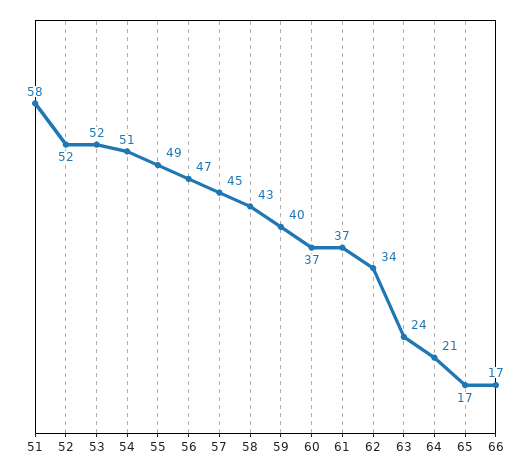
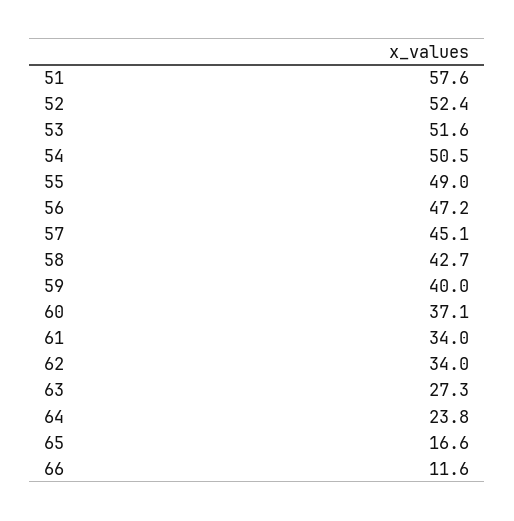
61: 37 -> 34
63: 24 -> 27.3
64: 21 -> 23.8
66: 17 -> 11.6

